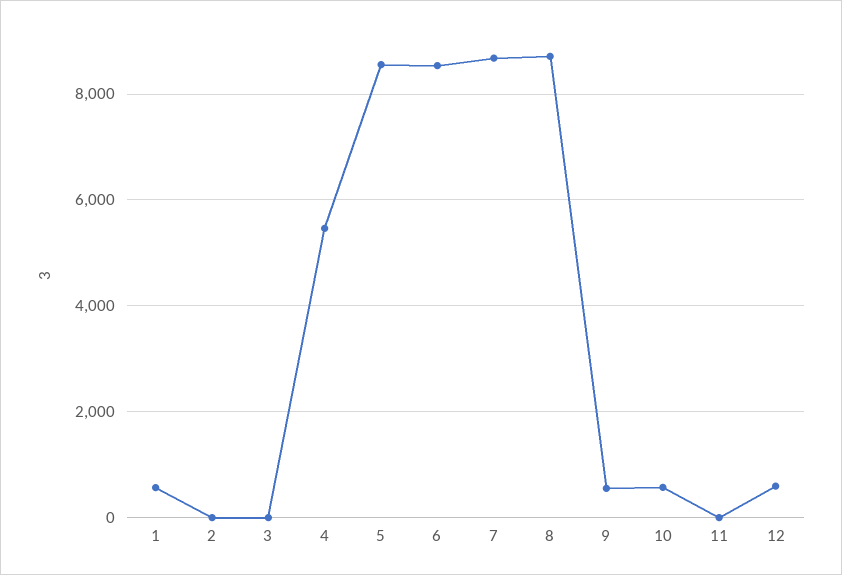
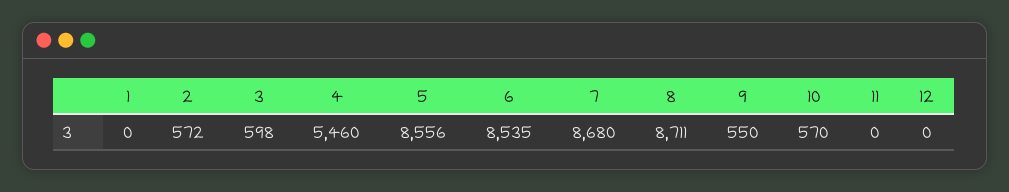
1: 600 -> 0
2: 0 -> 572
3: 0 -> 598
12: 600 -> 0

